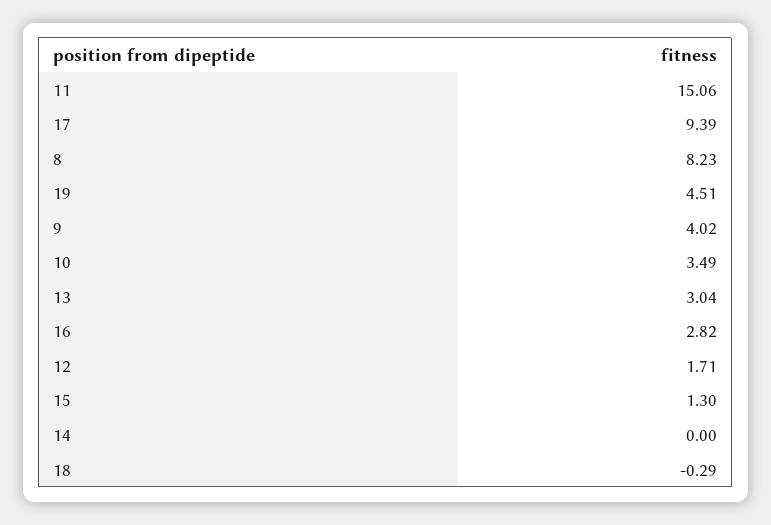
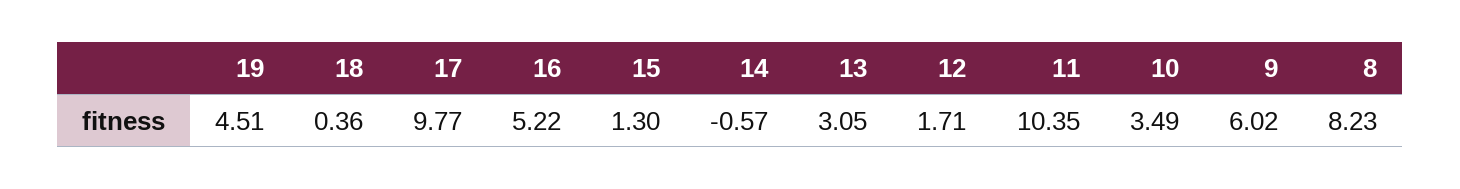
11: 15.06 -> 10.35
17: 9.39 -> 9.77
9: 4.02 -> 6.02
13: 3.04 -> 3.05
16: 2.82 -> 5.22
14: 0 -> -0.57
18: -0.29 -> 0.36

